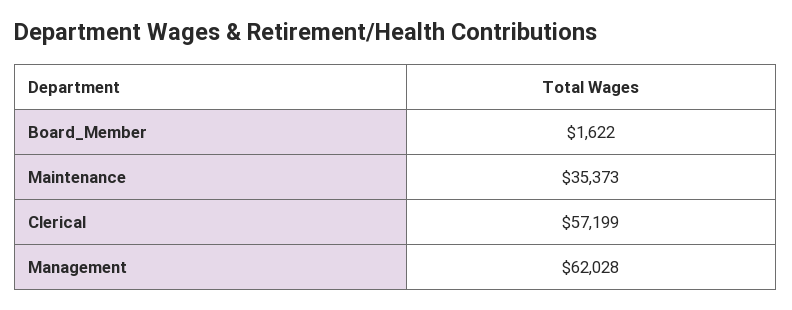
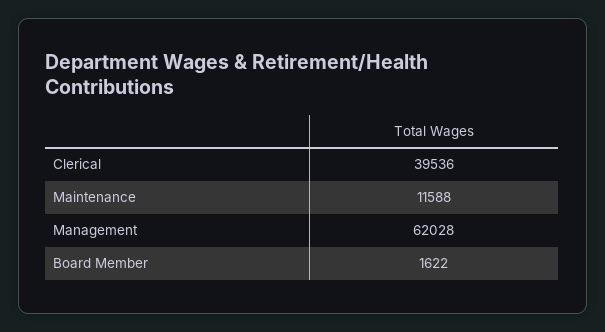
Maintenance: 35373 -> 11588
Clerical: 57199 -> 39536

